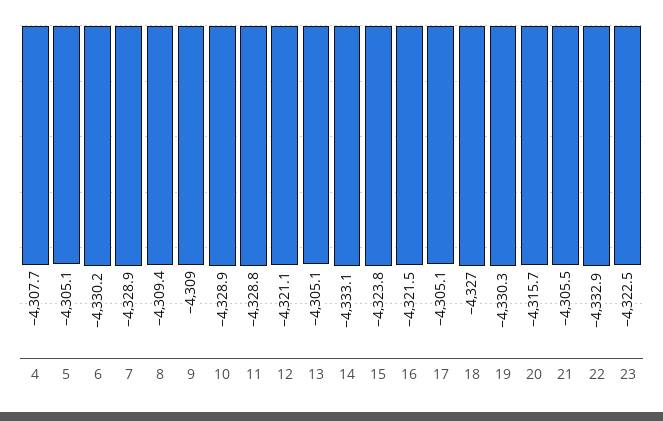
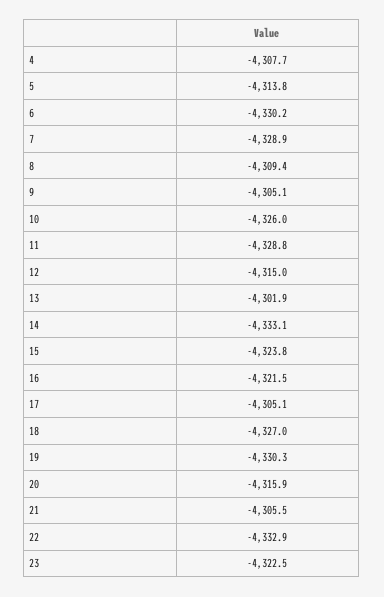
5: -4305.1 -> -4313.8
9: -4309 -> -4305.1
10: -4328.9 -> -4326
12: -4321.1 -> -4315
13: -4305.1 -> -4301.9
20: -4315.7 -> -4315.9

